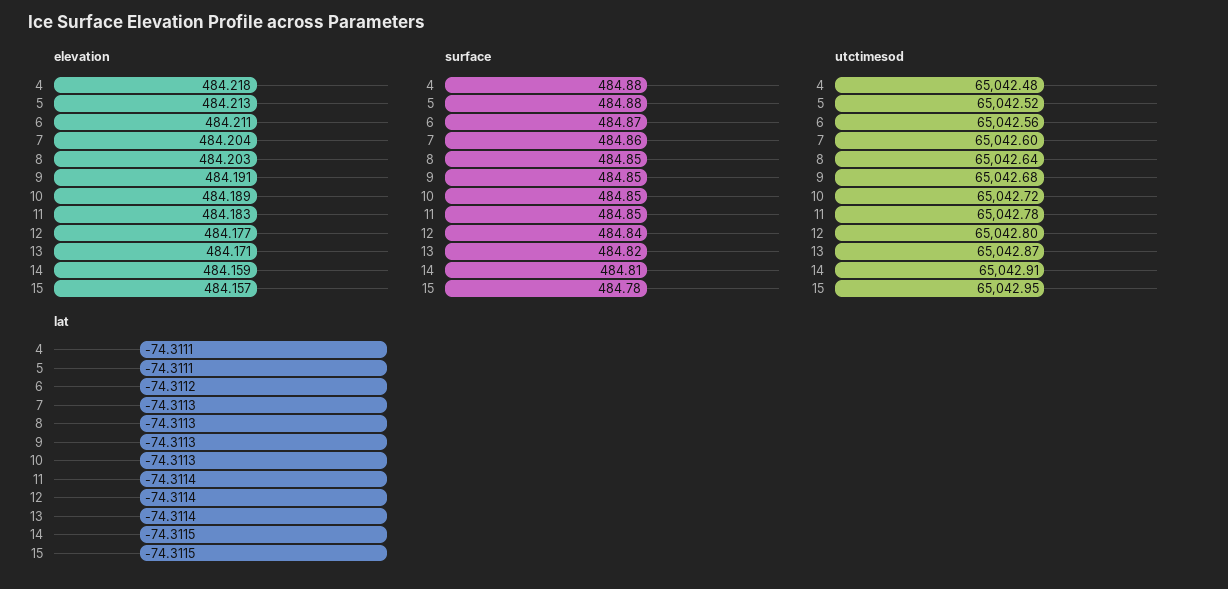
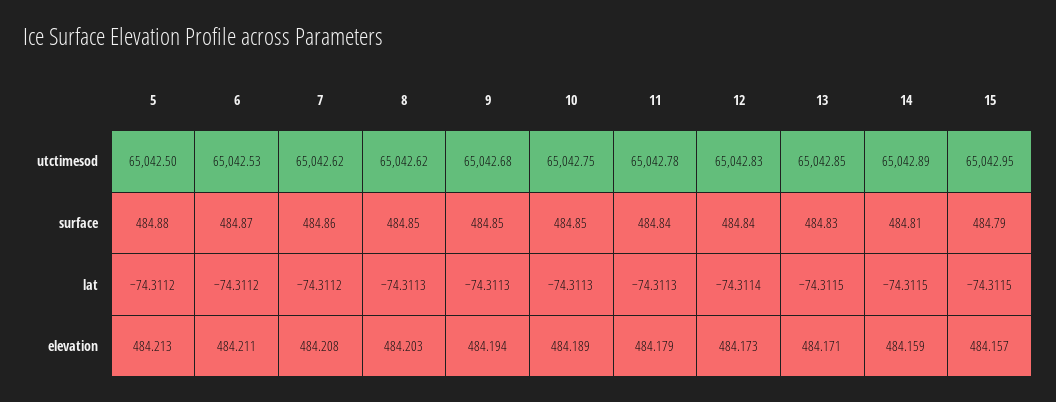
elevation, 4: 484.218 -> none
elevation, 7: 484.204 -> 484.208
elevation, 9: 484.191 -> 484.194
elevation, 11: 484.183 -> 484.179
elevation, 12: 484.177 -> 484.173
surface, 4: 484.88 -> none
surface, 11: 484.85 -> 484.84
surface, 13: 484.82 -> 484.83
surface, 15: 484.78 -> 484.79
utctimesod, 4: 65042.48 -> none
utctimesod, 5: 65042.52 -> 65042.5
utctimesod, 6: 65042.56 -> 65042.53
utctimesod, 7: 65042.6 -> 65042.62
utctimesod, 8: 65042.64 -> 65042.62
utctimesod, 10: 65042.72 -> 65042.75
utctimesod, 12: 65042.8 -> 65042.83
utctimesod, 13: 65042.87 -> 65042.85
utctimesod, 14: 65042.91 -> 65042.89
lat, 4: -74.3111 -> none
lat, 5: -74.3111 -> -74.3112
lat, 7: -74.3113 -> -74.3112
lat, 11: -74.3114 -> -74.3113
lat, 13: -74.3114 -> -74.3115

